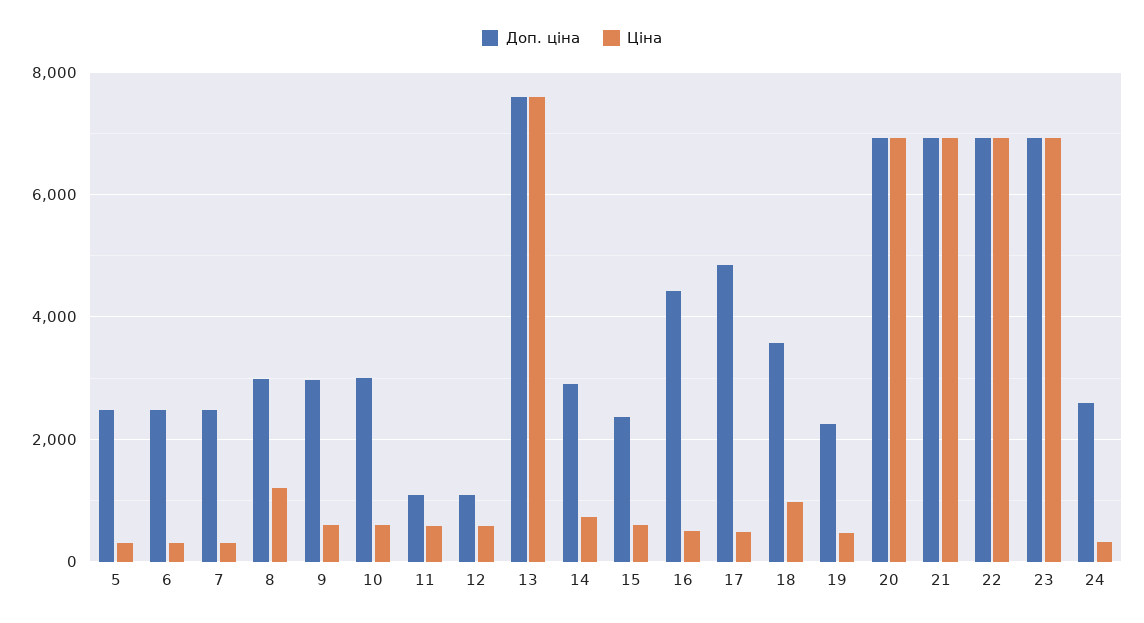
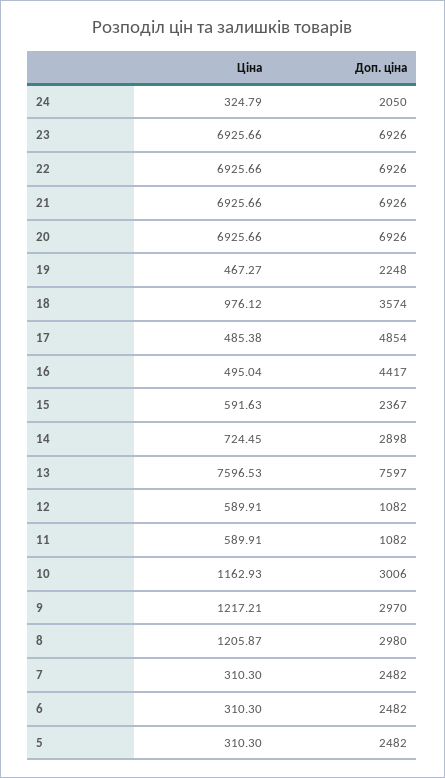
Ціна, 9: 600 -> 1217.21
Ціна, 10: 600 -> 1162.93
Доп. ціна, 24: 2600 -> 2050

